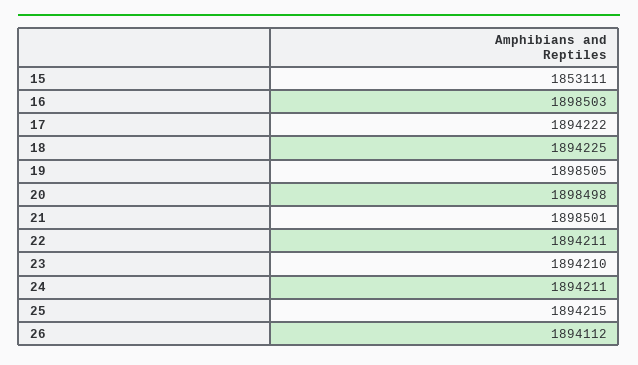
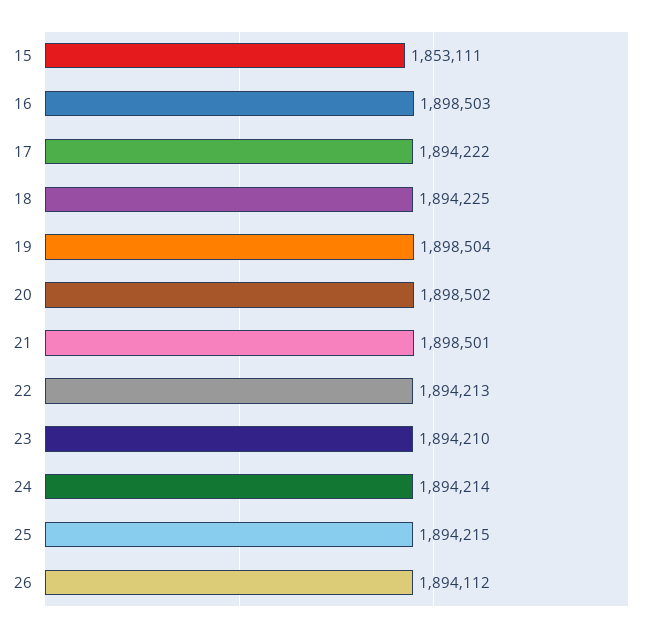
19: 1898505 -> 1898504
20: 1898498 -> 1898502
22: 1894211 -> 1894213
24: 1894211 -> 1894214

